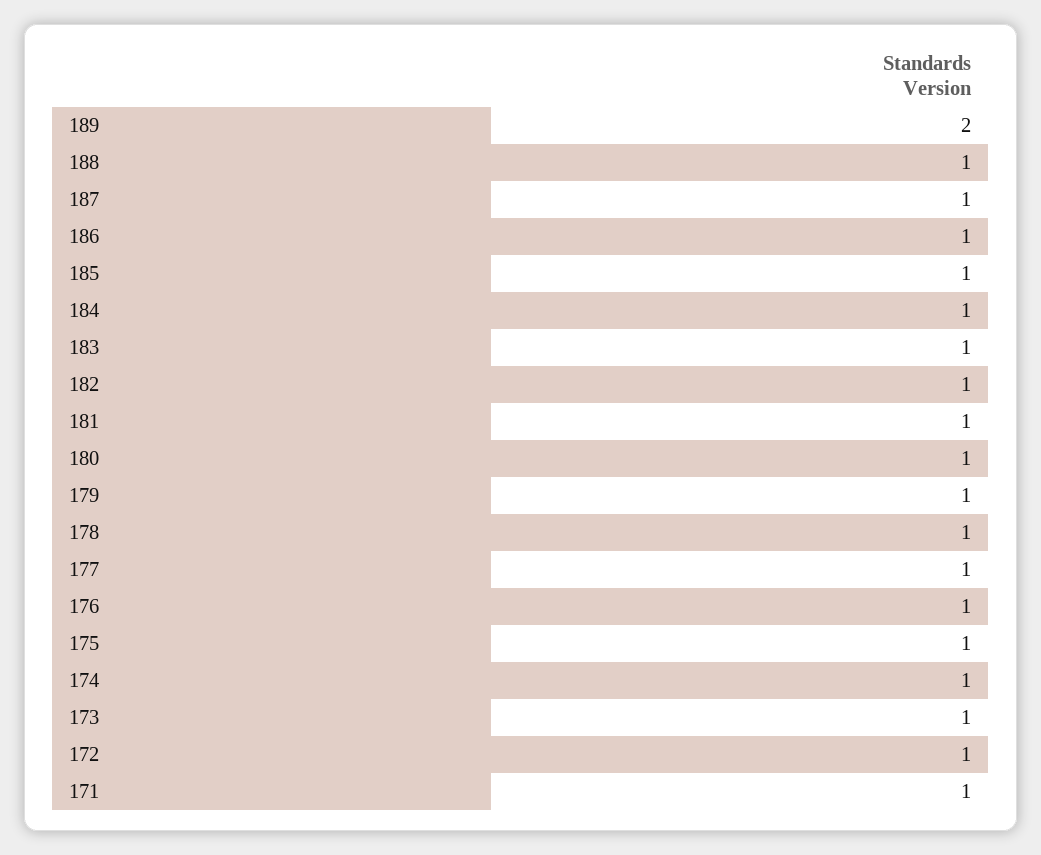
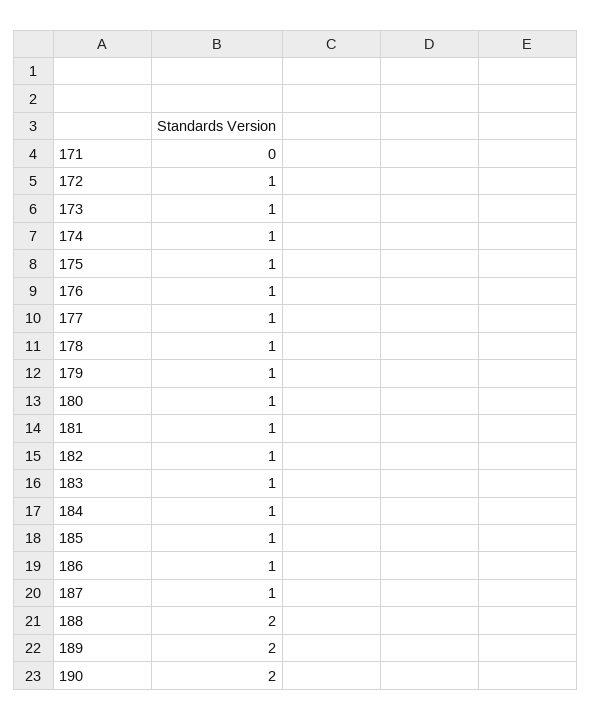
188: 1 -> 2
171: 1 -> 0
190: none -> 2

